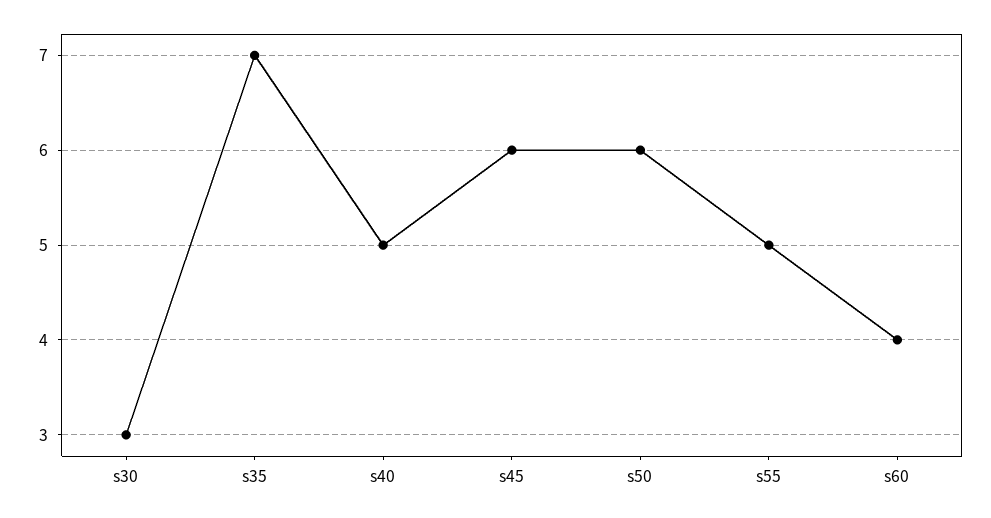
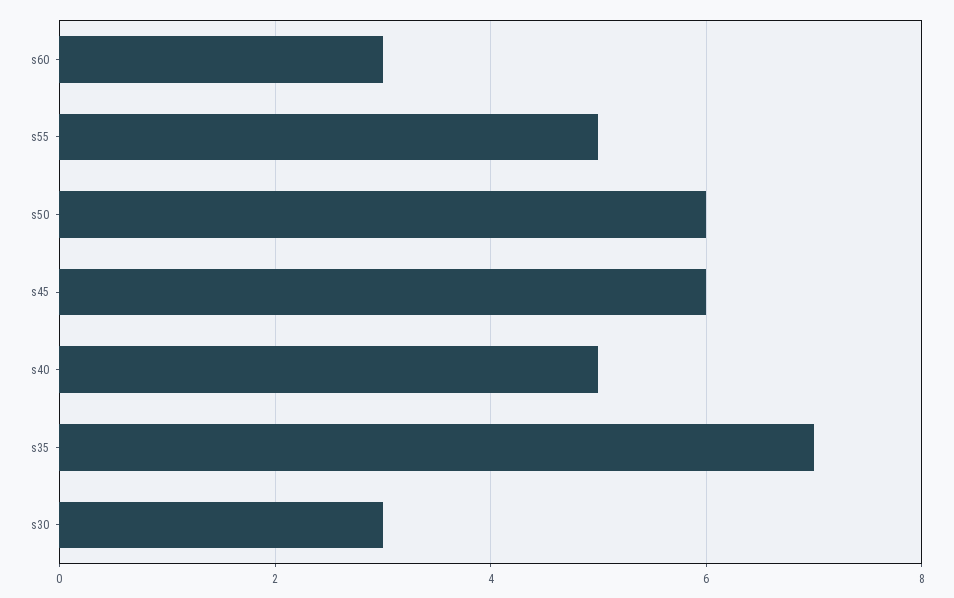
s60: 4 -> 3

